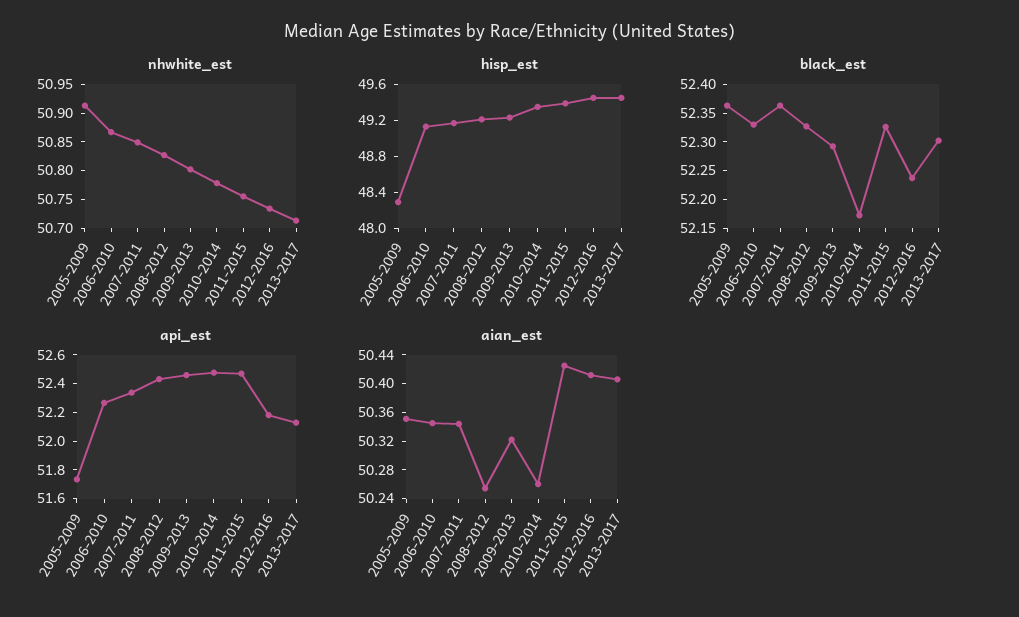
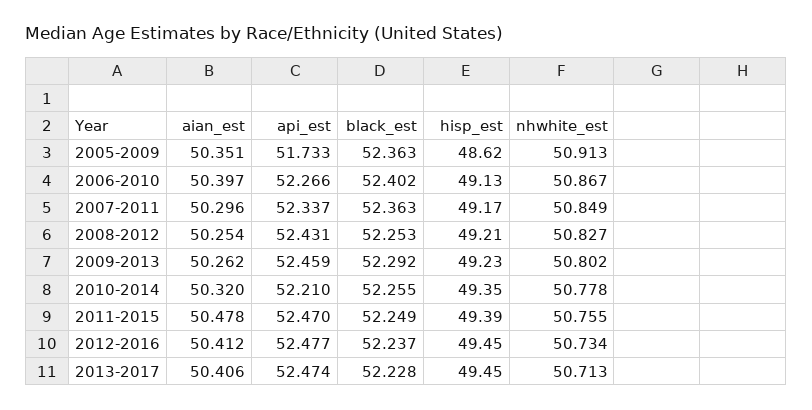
hisp_est, 2005-2009: 48.3 -> 48.62
black_est, 2006-2010: 52.325 -> 52.402
black_est, 2008-2012: 52.325 -> 52.253
black_est, 2010-2014: 52.175 -> 52.255
black_est, 2011-2015: 52.325 -> 52.249
black_est, 2013-2017: 52.3 -> 52.228
api_est, 2010-2014: 52.5 -> 52.21
api_est, 2012-2016: 52.2 -> 52.477
api_est, 2013-2017: 52.1 -> 52.474
aian_est, 2006-2010: 50.34 -> 50.397
aian_est, 2007-2011: 50.34 -> 50.296
aian_est, 2009-2013: 50.32 -> 50.262
aian_est, 2010-2014: 50.26 -> 50.32
aian_est, 2011-2015: 50.42 -> 50.478

